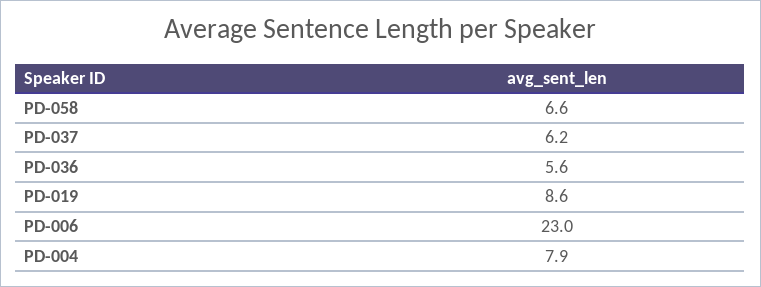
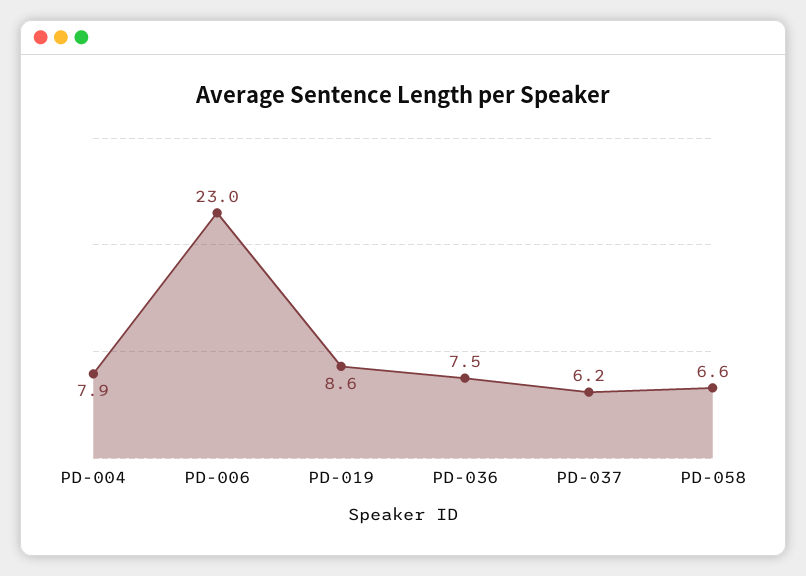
PD-036: 5.6 -> 7.5

